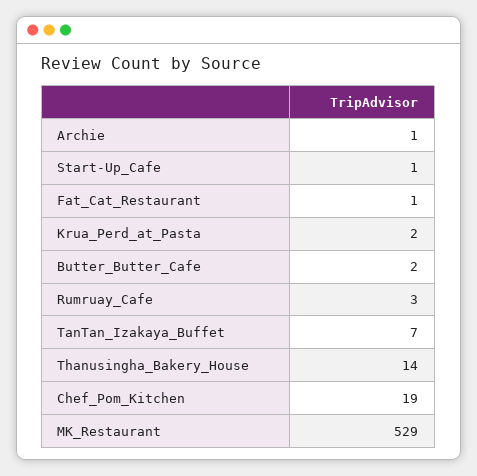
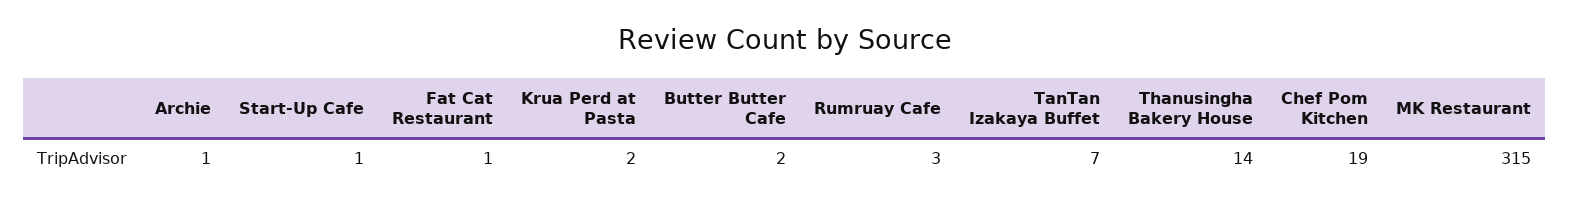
MK_Restaurant: 529 -> 315

